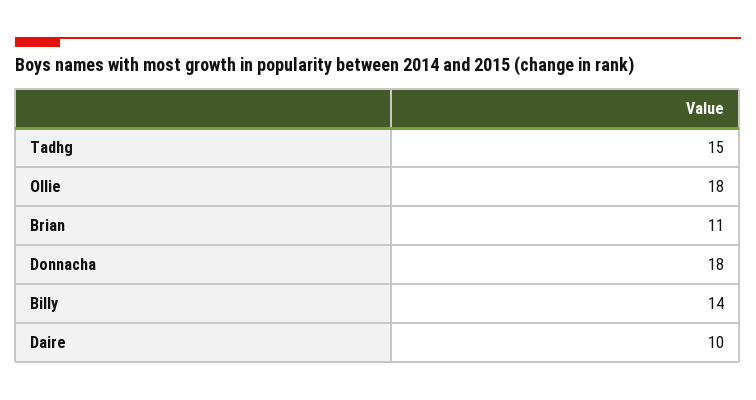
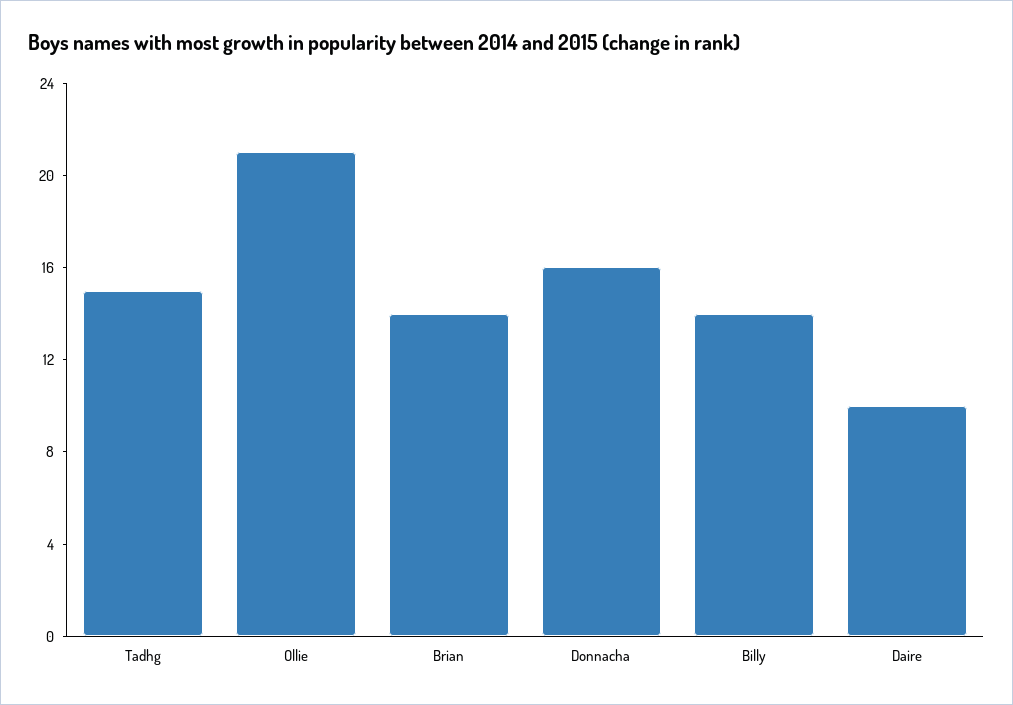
Ollie: 18 -> 21
Brian: 11 -> 14
Donnacha: 18 -> 16

